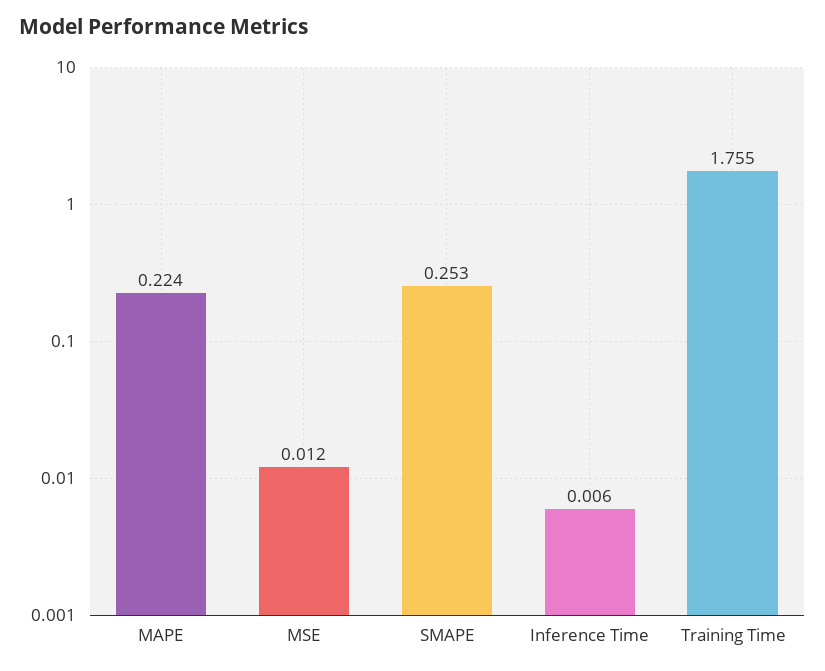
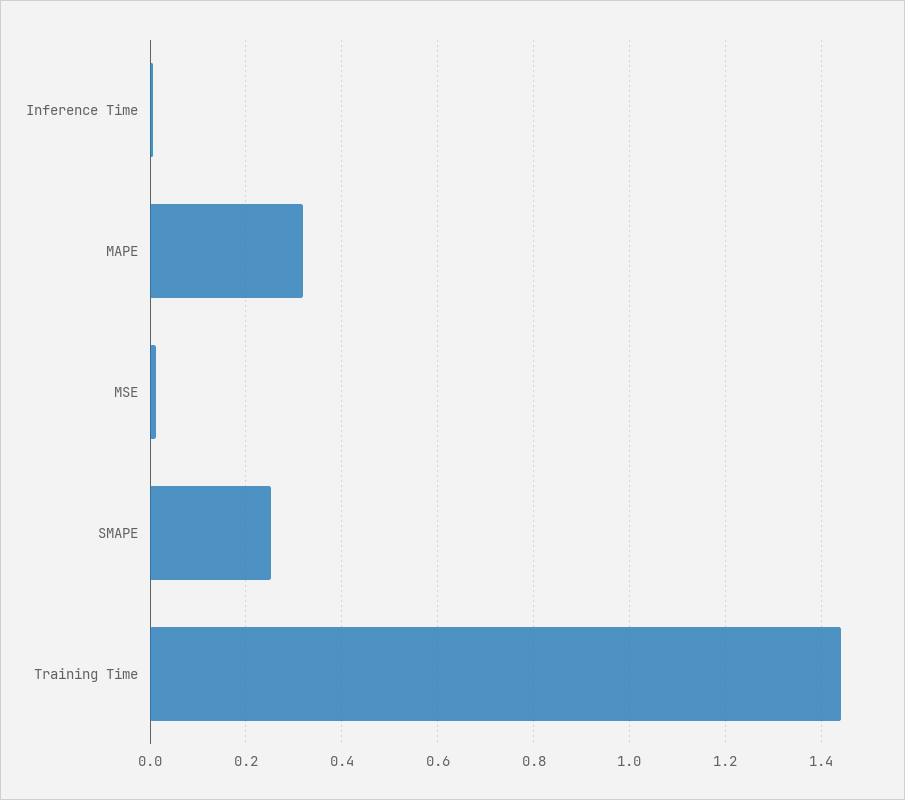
MAPE: 0.224 -> 0.32
Training Time: 1.755 -> 1.44

